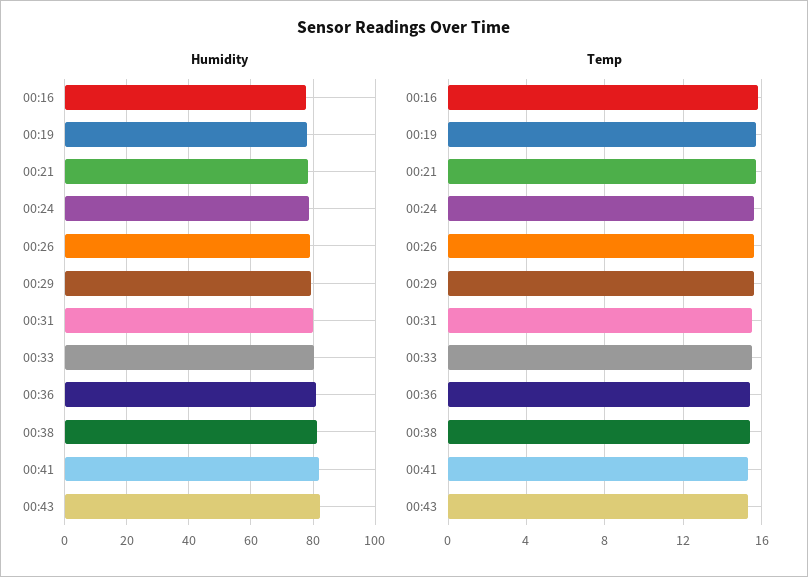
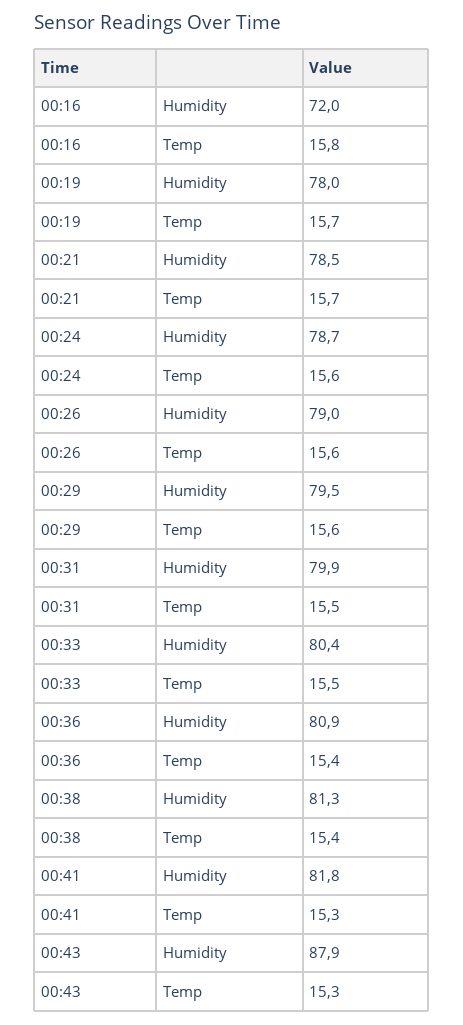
Humidity, 00:16: 78 -> 72
Humidity, 00:43: 82 -> 87.9

